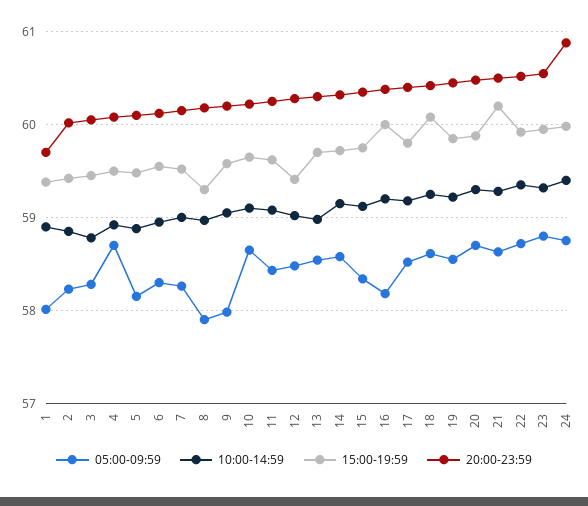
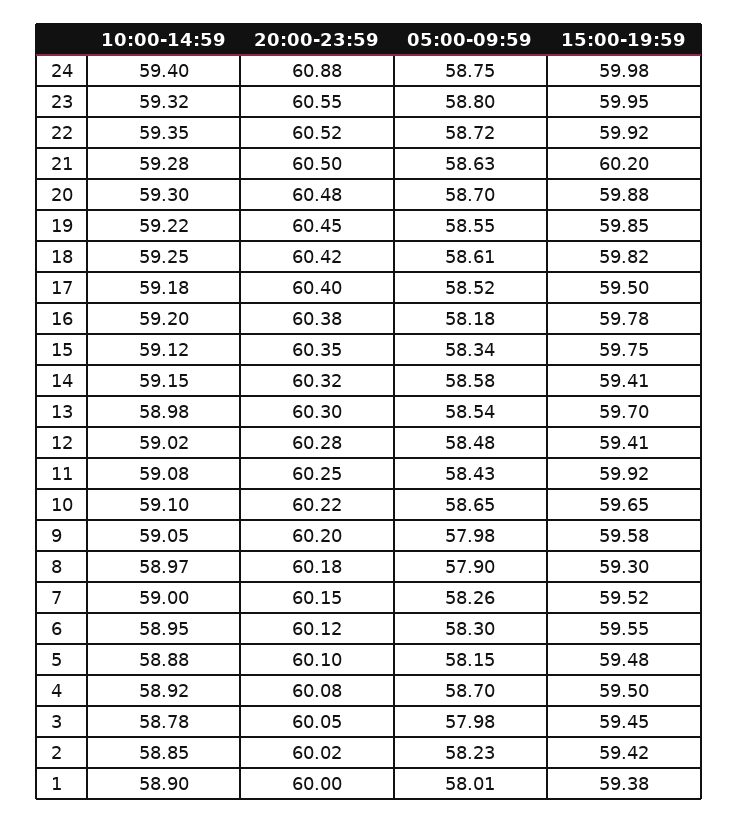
20:00-23:59, 1: 59.7 -> 60
05:00-09:59, 3: 58.3 -> 57.98
15:00-19:59, 11: 59.6 -> 59.92
15:00-19:59, 14: 59.7 -> 59.41
15:00-19:59, 16: 60 -> 59.78
15:00-19:59, 17: 59.8 -> 59.5
15:00-19:59, 18: 60.1 -> 59.82

